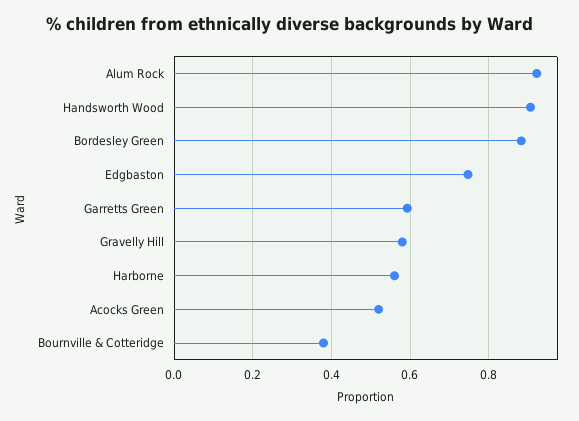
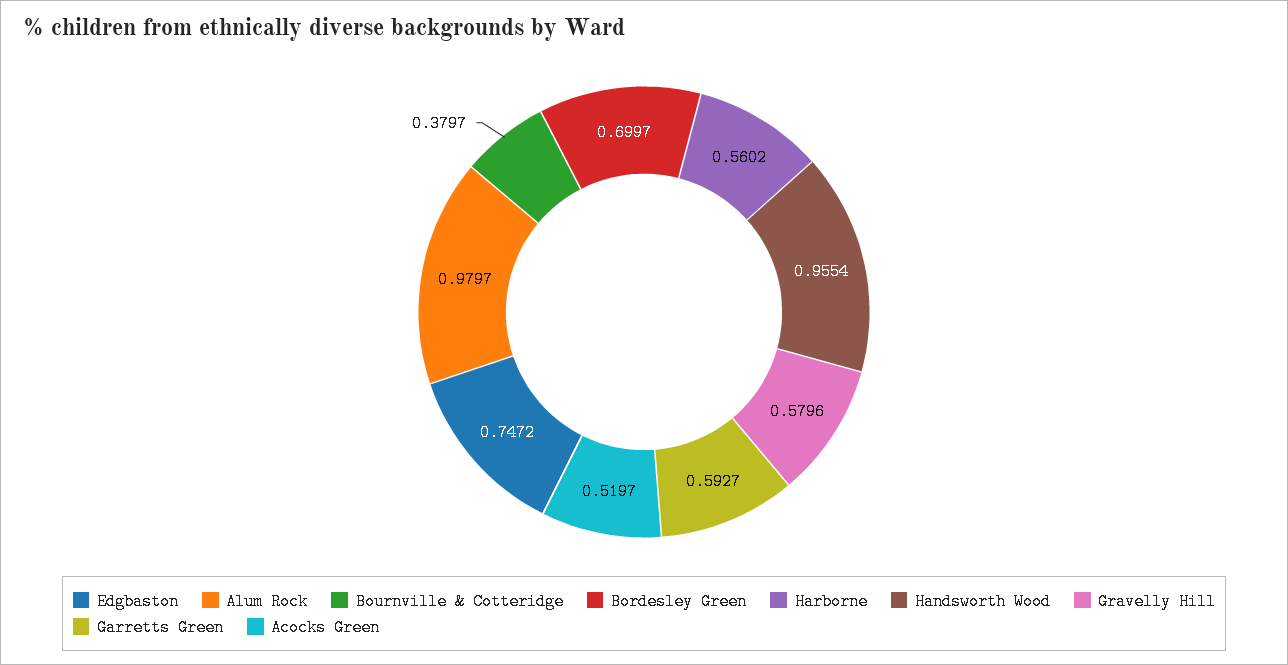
Alum Rock: 0.92 -> 0.9797
Handsworth Wood: 0.9 -> 0.9554
Bordesley Green: 0.88 -> 0.6997

